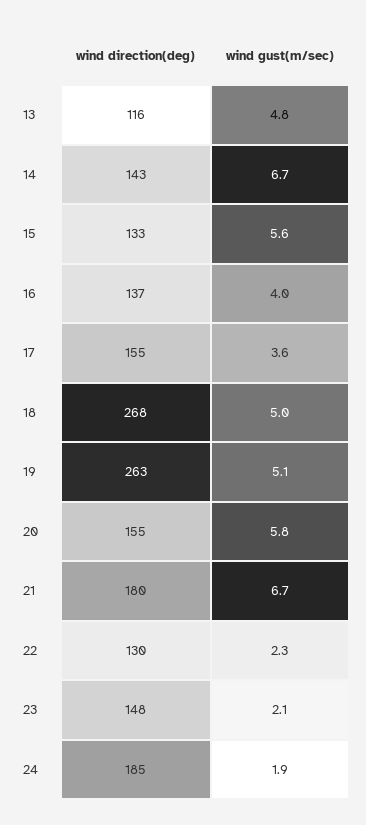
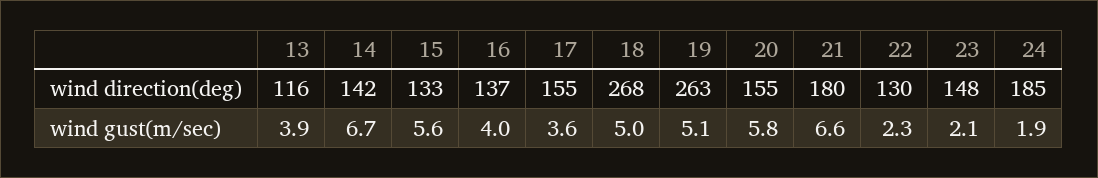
wind gust(m/sec), 13: 4.8 -> 3.9
wind direction(deg), 14: 143 -> 142
wind gust(m/sec), 21: 6.7 -> 6.6

